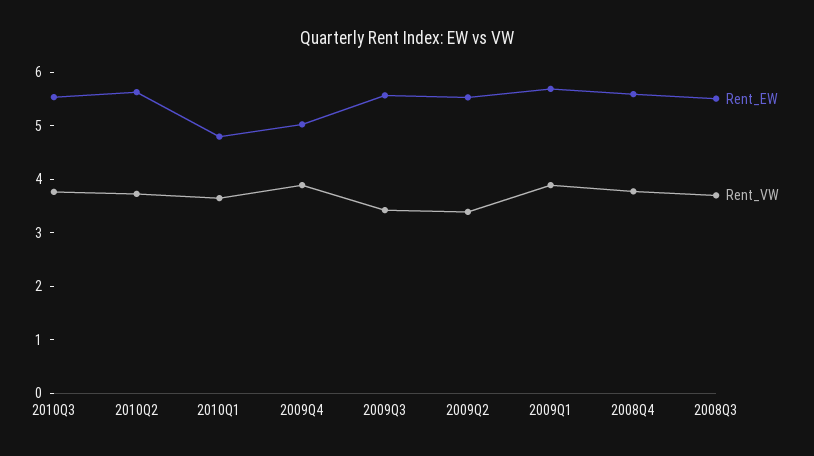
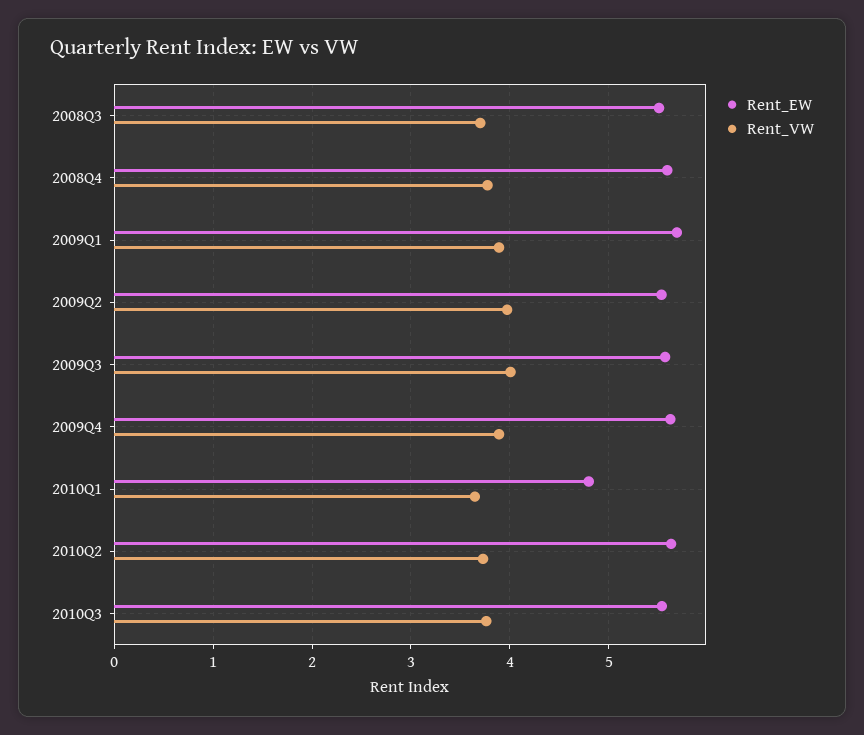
Rent_EW, 2009Q4: 5 -> 5.6
Rent_VW, 2009Q3: 3.4 -> 4
Rent_VW, 2009Q2: 3.4 -> 4

